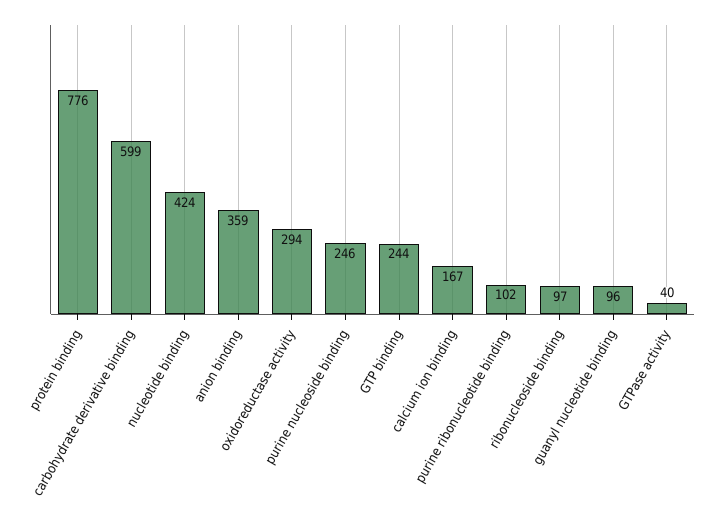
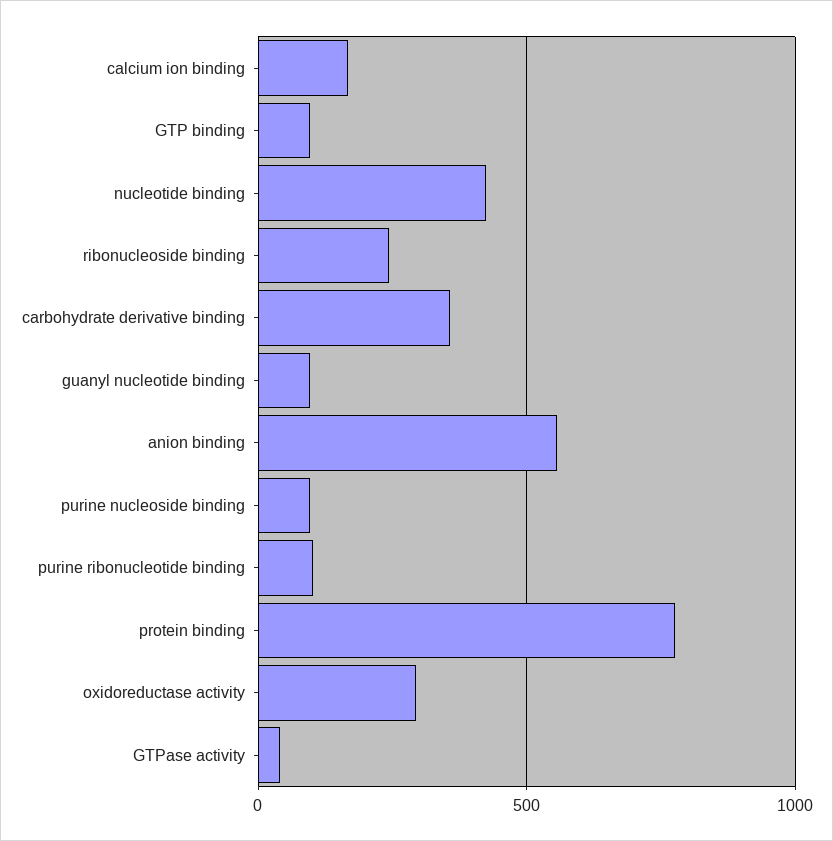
carbohydrate derivative binding: 599 -> 350
anion binding: 359 -> 550
purine nucleoside binding: 246 -> 100
GTP binding: 244 -> 100
ribonucleoside binding: 97 -> 250

